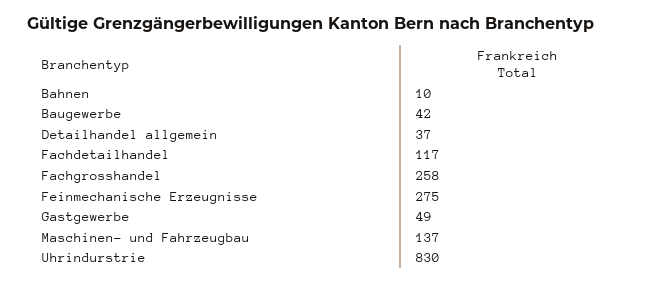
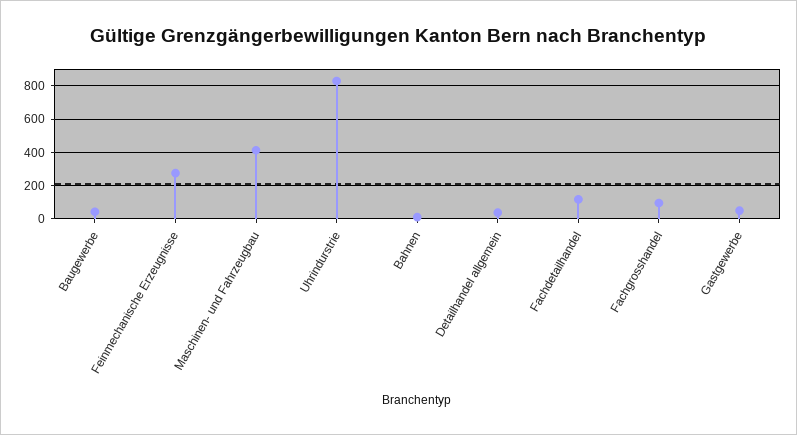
Fachgrosshandel: 258 -> 100
Maschinen- und Fahrzeugbau: 137 -> 400

